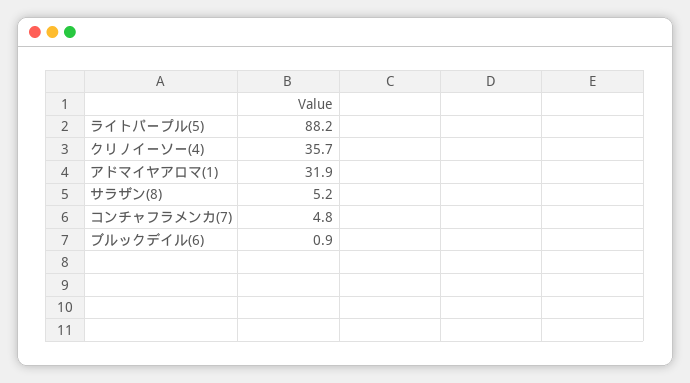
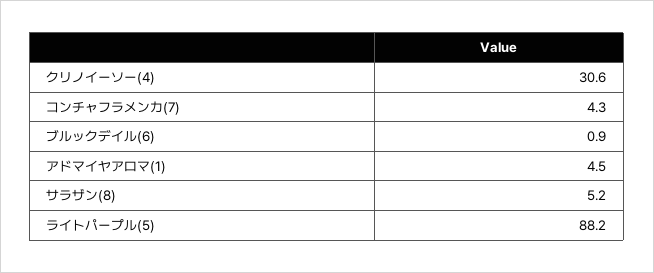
クリノイーソー(4): 35.7 -> 30.6
アドマイヤアロマ(1): 31.9 -> 4.5
コンチャフラメンカ(7): 4.8 -> 4.3

